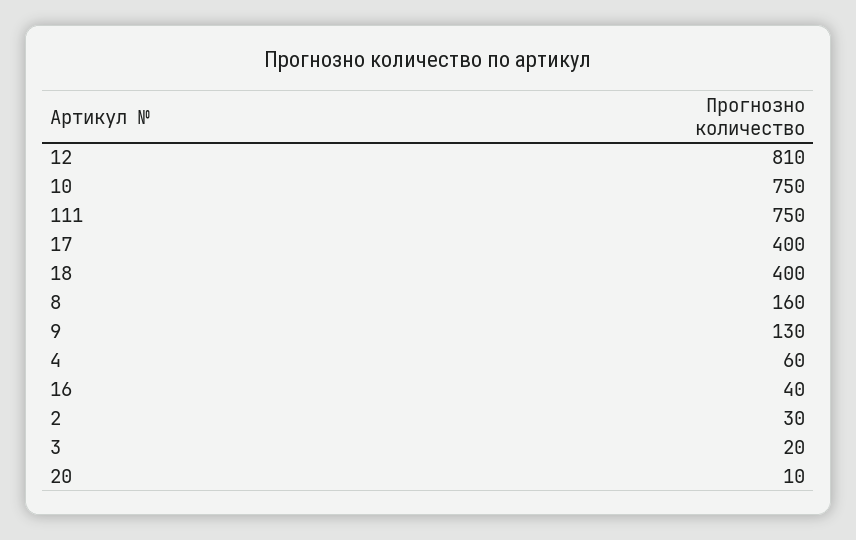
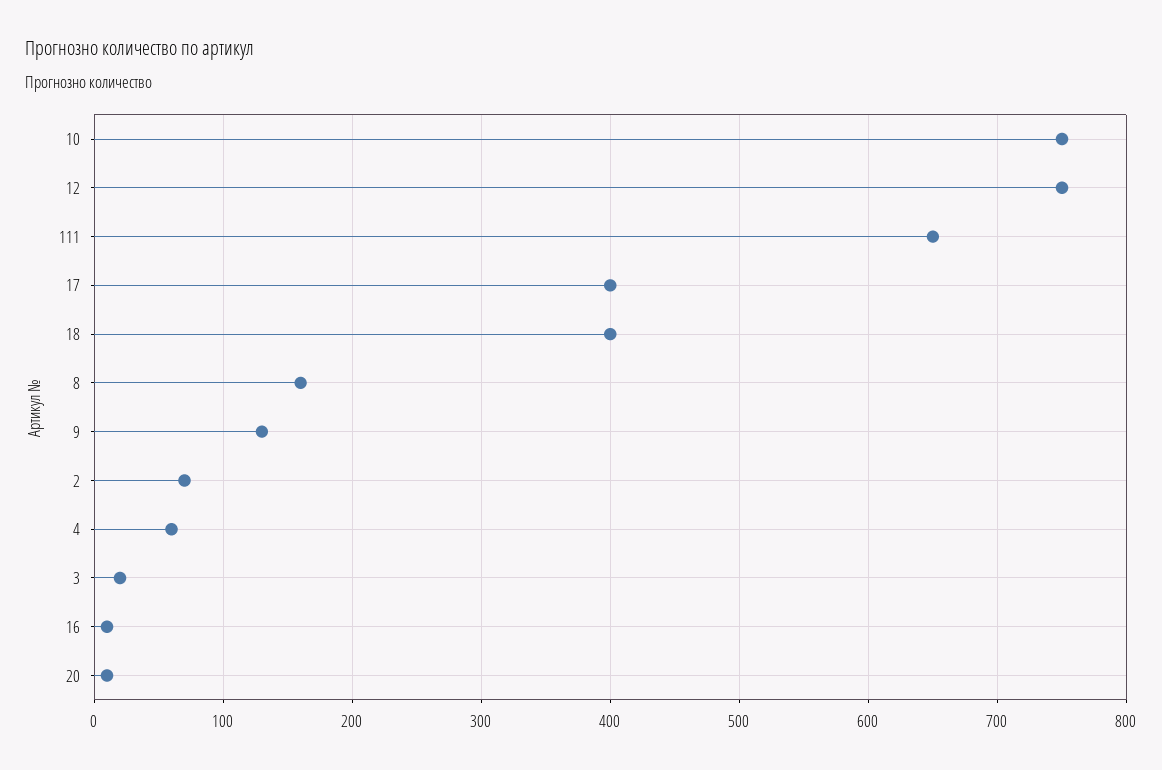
12: 810 -> 750
111: 750 -> 650
16: 40 -> 10
2: 30 -> 70

